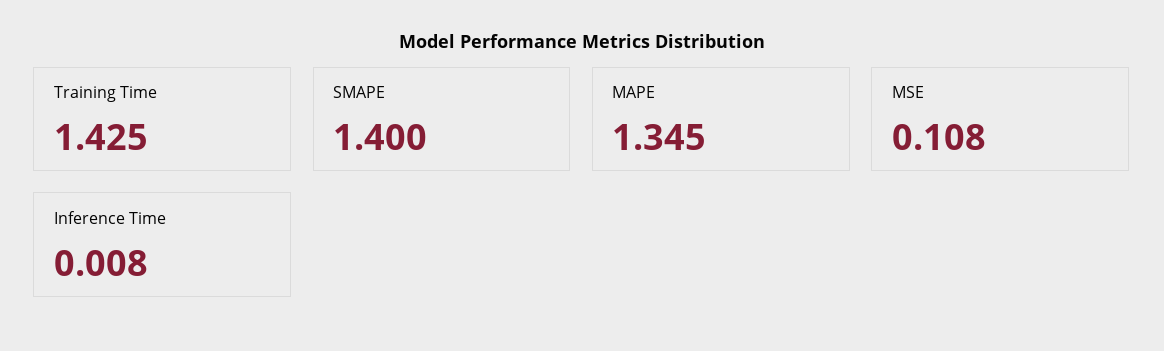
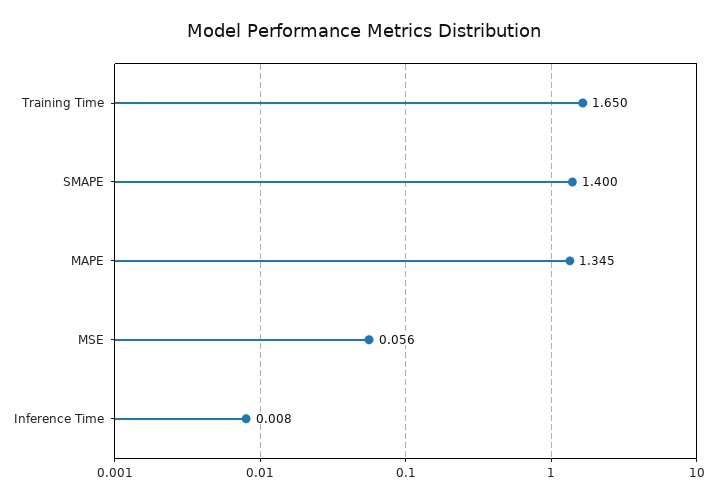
Training Time: 1.425 -> 1.65
MSE: 0.108 -> 0.056

